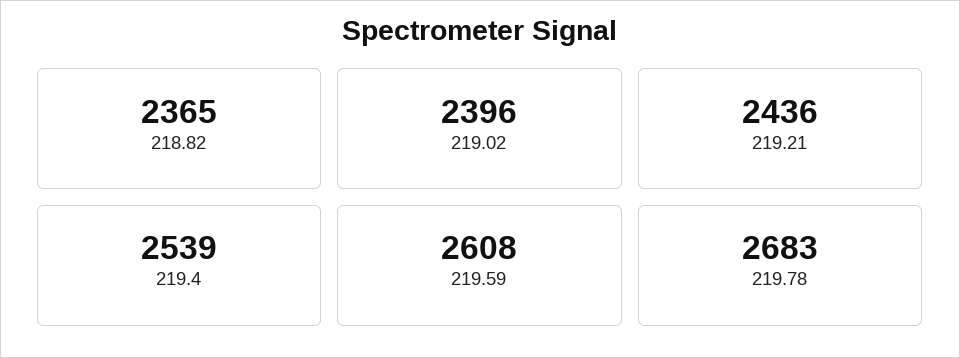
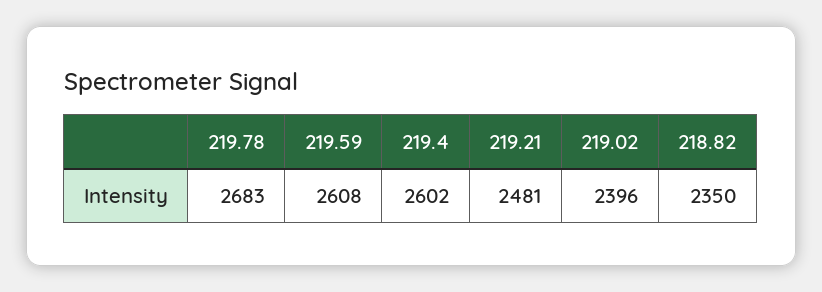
218.82: 2365 -> 2350
219.21: 2436 -> 2481
219.4: 2539 -> 2602

